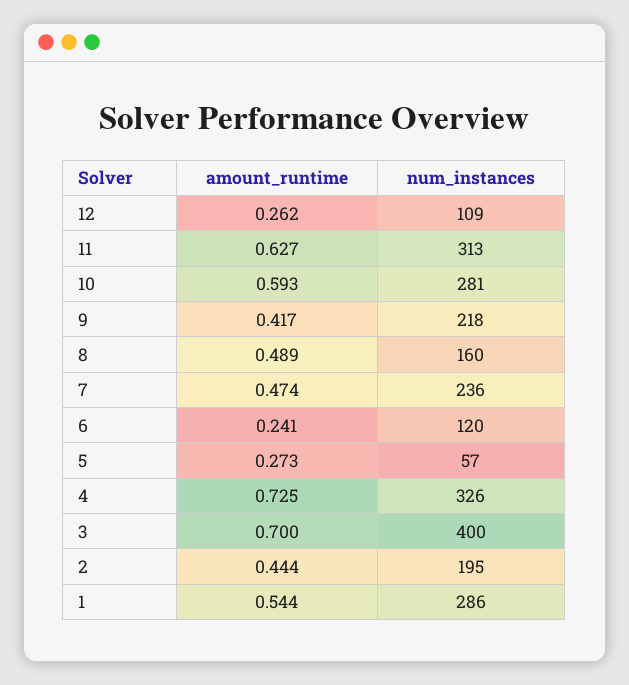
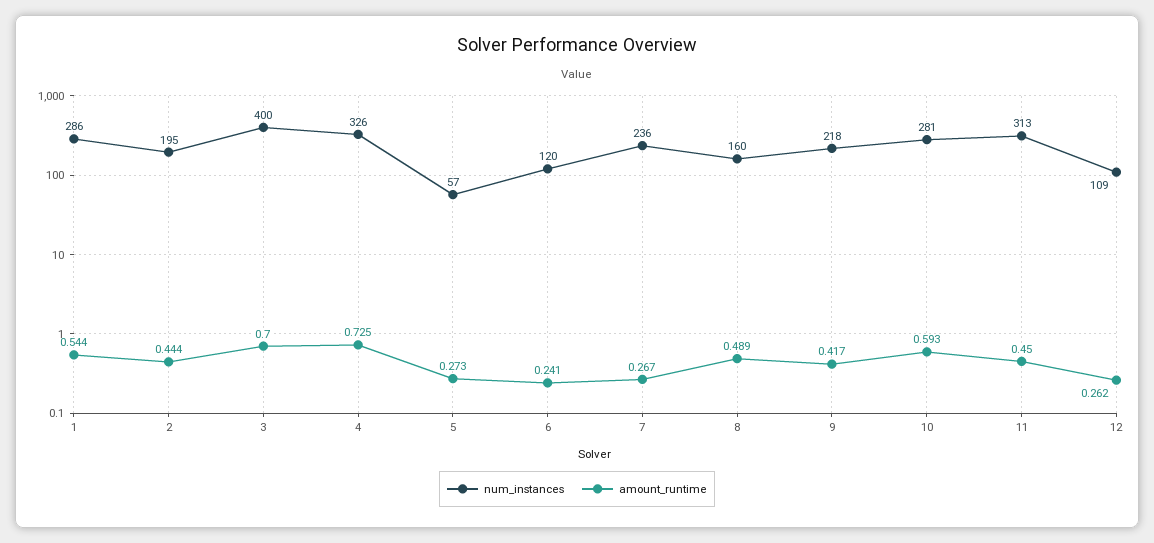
amount_runtime, 11: 0.627 -> 0.45
amount_runtime, 7: 0.474 -> 0.267

